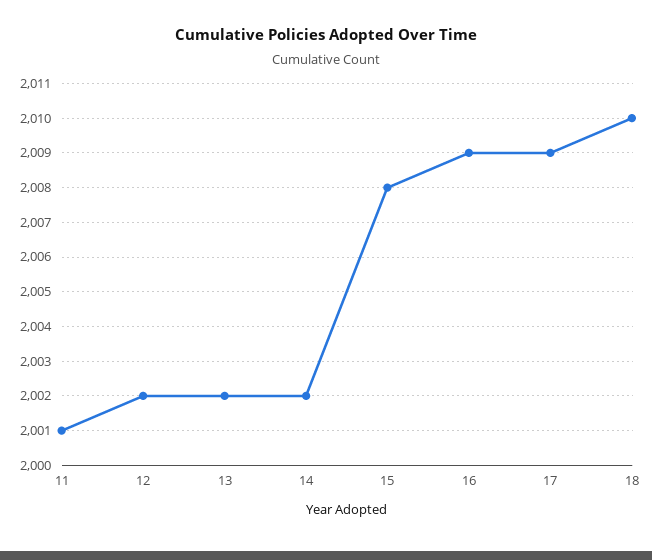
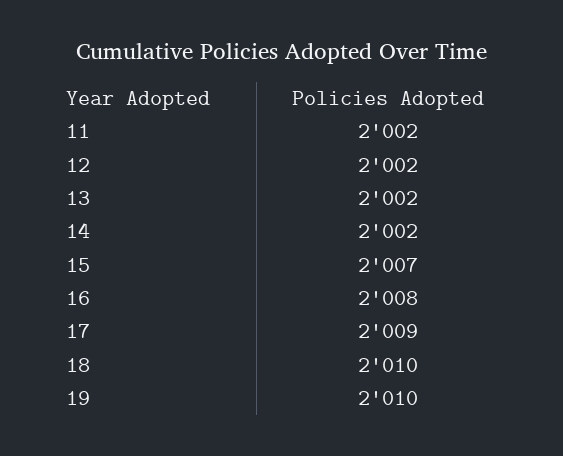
11: 2001 -> 2002
15: 2008 -> 2007
16: 2009 -> 2008
19: none -> 2010

